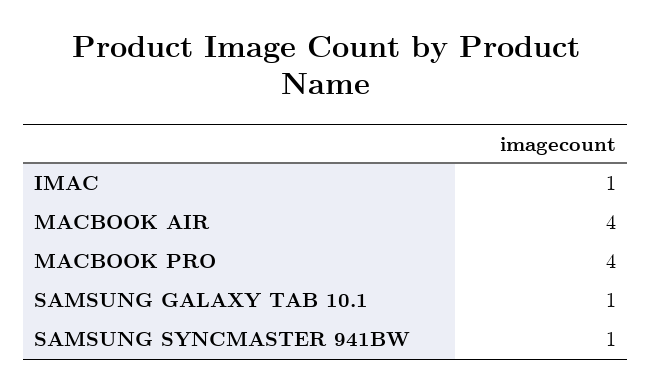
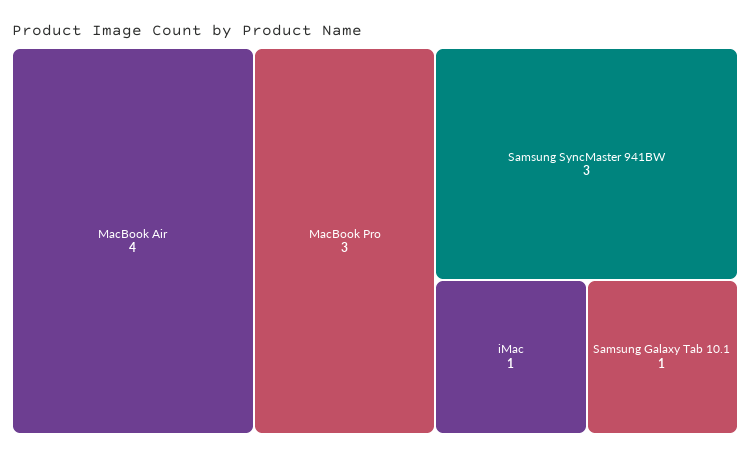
MACBOOK PRO: 4 -> 3
SAMSUNG SYNCMASTER 941BW: 1 -> 3

